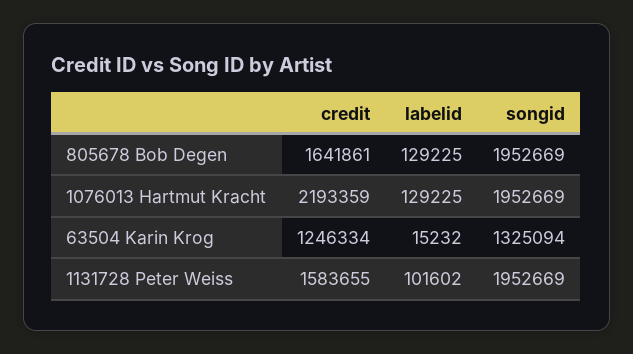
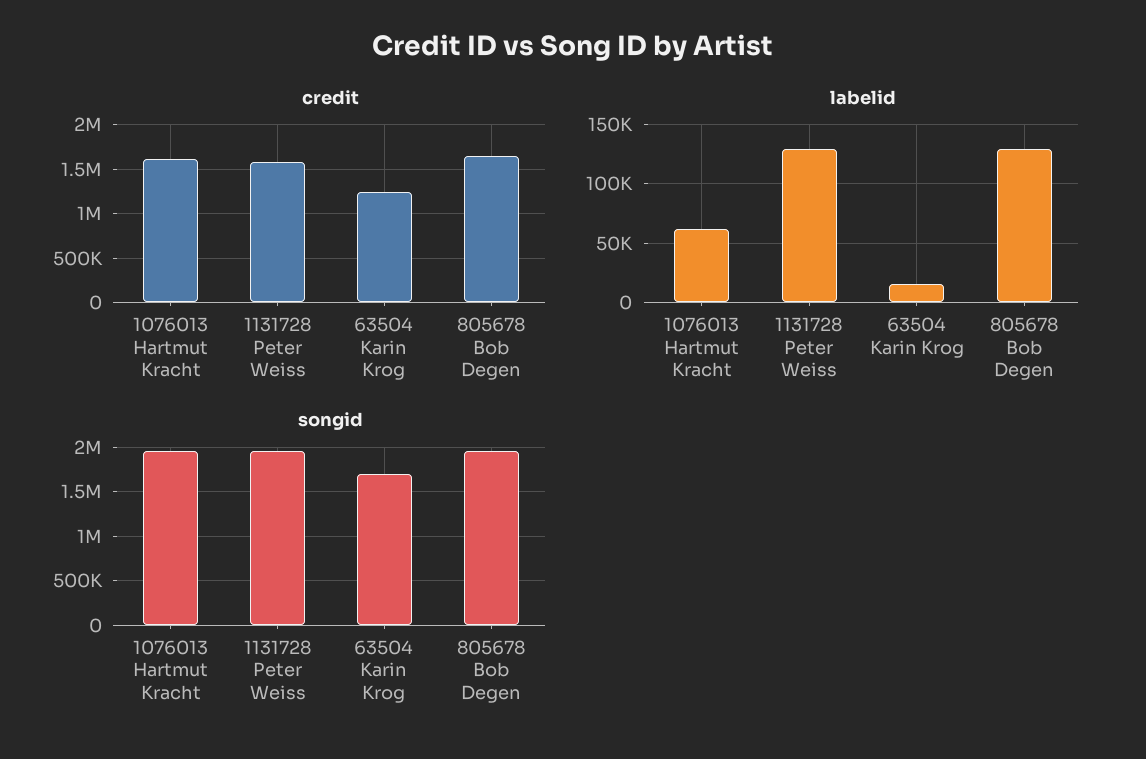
credit, 1076013 Hartmut Kracht: 2193359 -> 1600000
labelid, 1076013 Hartmut Kracht: 129225 -> 60000
songid, 63504 Karin Krog: 1325094 -> 1700000
labelid, 1131728 Peter Weiss: 101602 -> 130000

